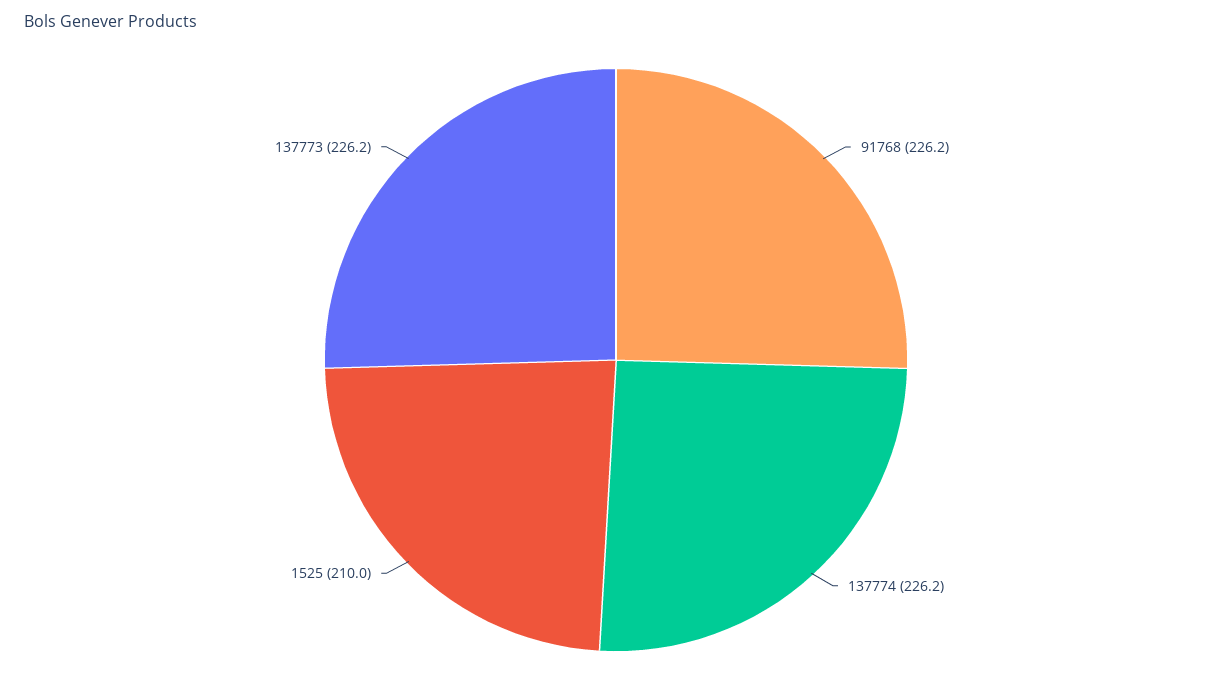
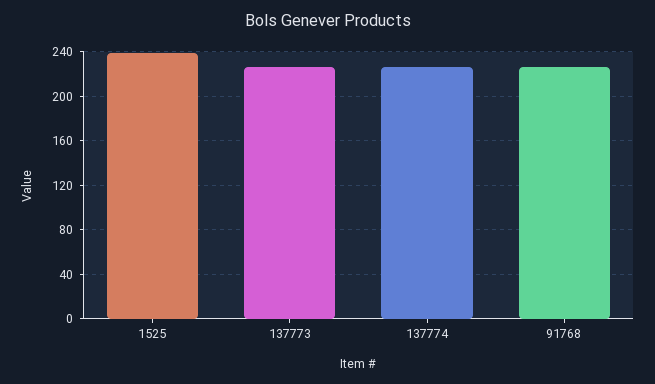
1525: 210 -> 240

